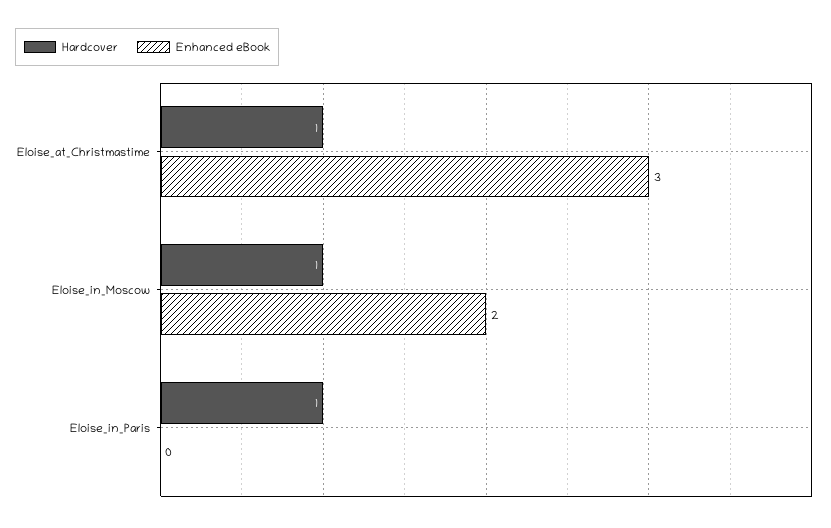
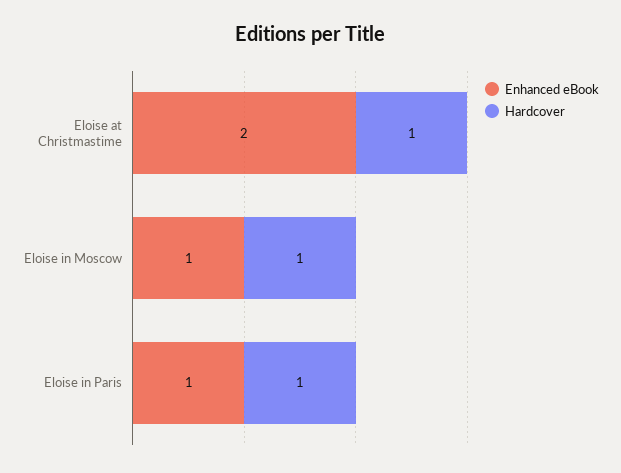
Enhanced eBook, Eloise_at_Christmastime: 3 -> 2
Enhanced eBook, Eloise_in_Moscow: 2 -> 1
Enhanced eBook, Eloise_in_Paris: 0 -> 1

